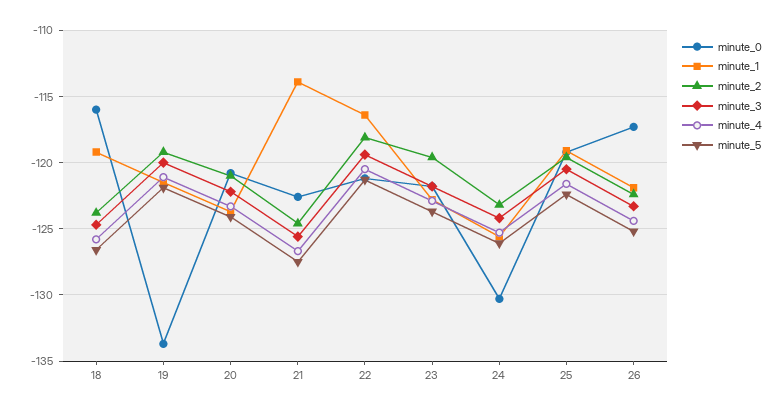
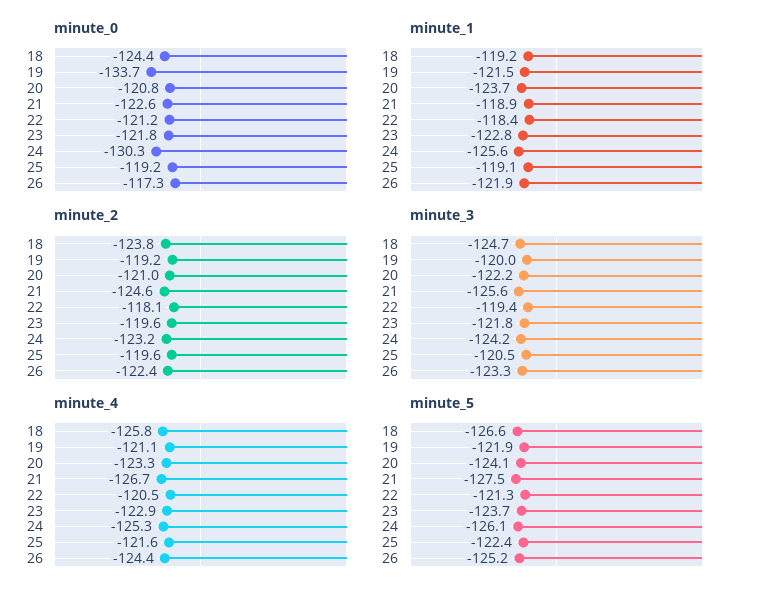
minute_0, 18: -116 -> -124.4
minute_1, 21: -114 -> -118.9
minute_1, 22: -116.5 -> -118.4

